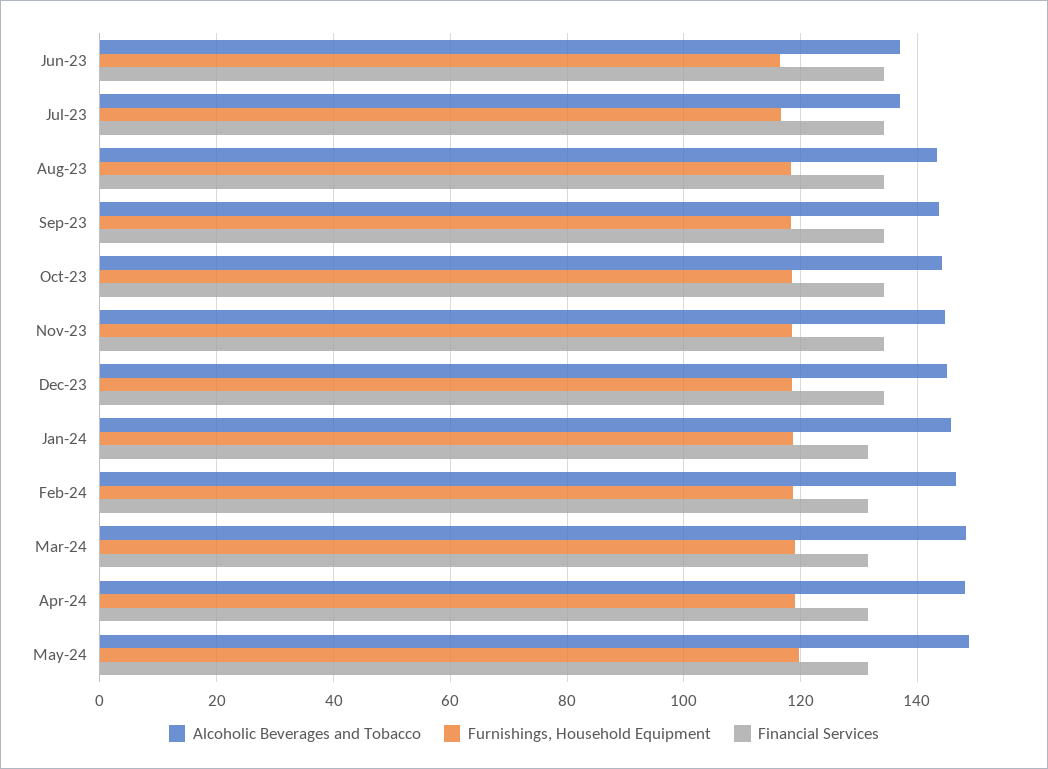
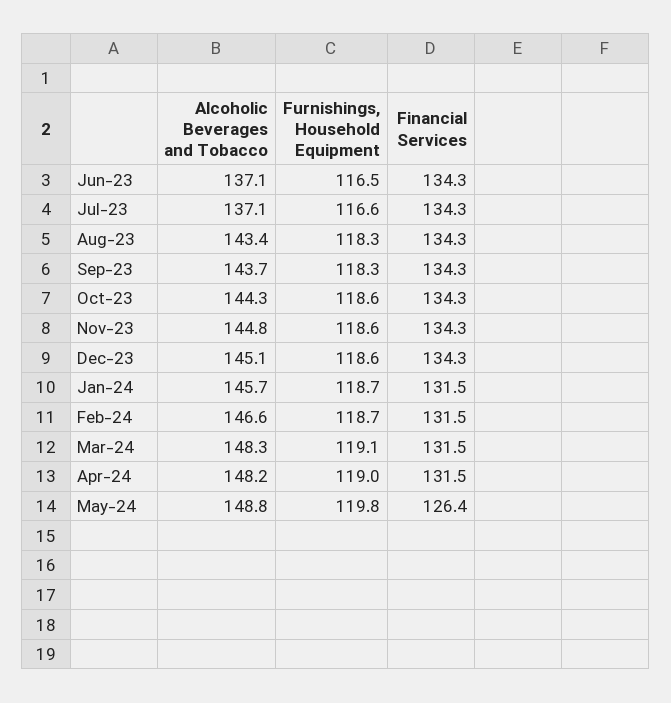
Financial Services, May-24: 132 -> 126.4

